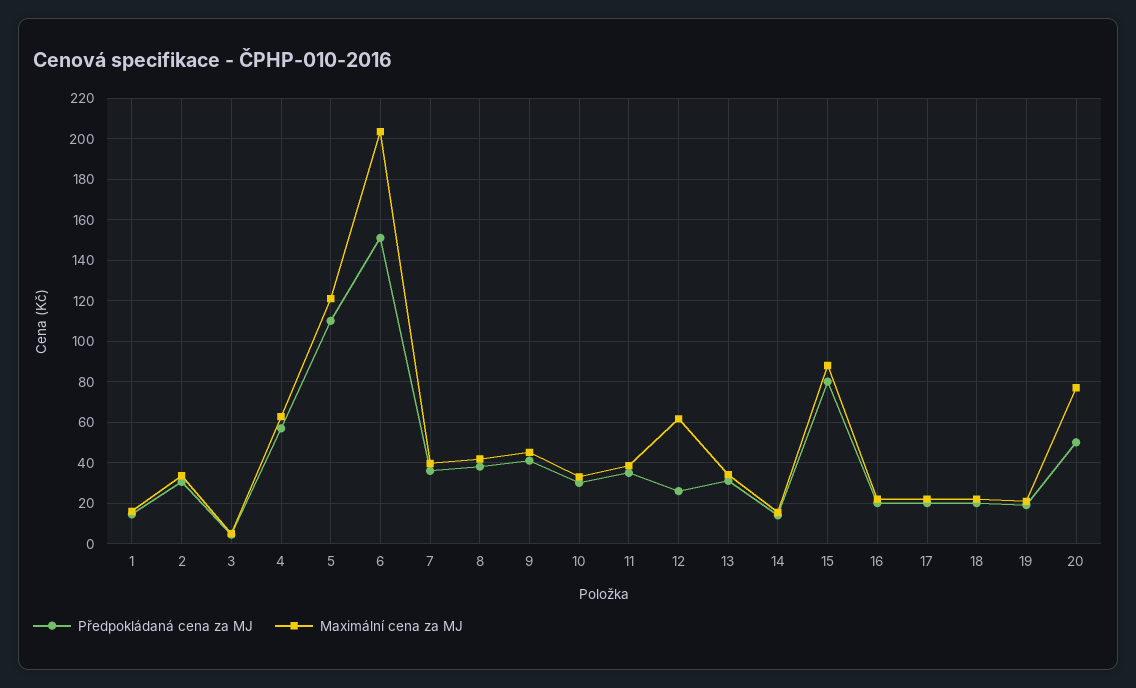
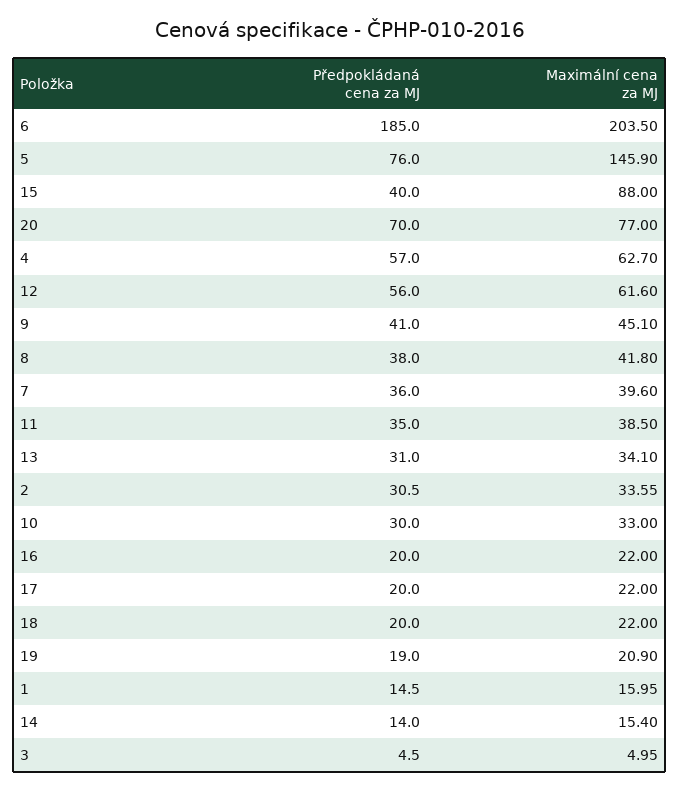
Předpokládaná cena za MJ, 5: 110 -> 76
Maximální cena za MJ, 5: 120 -> 145.9
Předpokládaná cena za MJ, 6: 150 -> 185
Předpokládaná cena za MJ, 12: 25 -> 56
Předpokládaná cena za MJ, 15: 80 -> 40
Předpokládaná cena za MJ, 20: 50 -> 70

